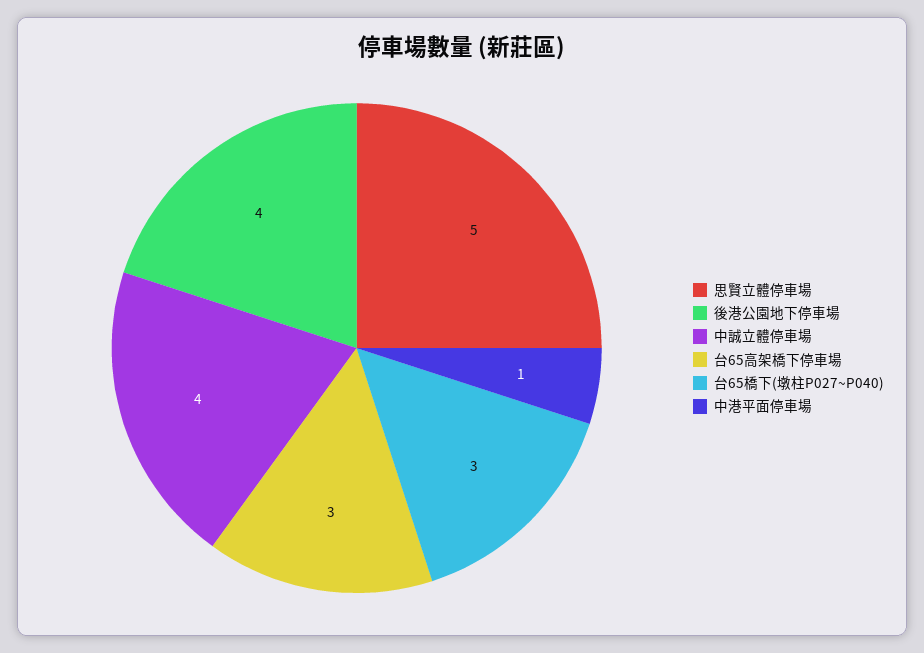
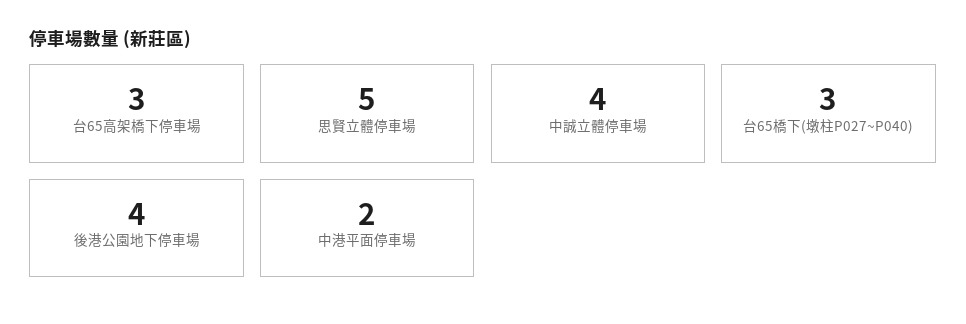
中港平面停車場: 1 -> 2

